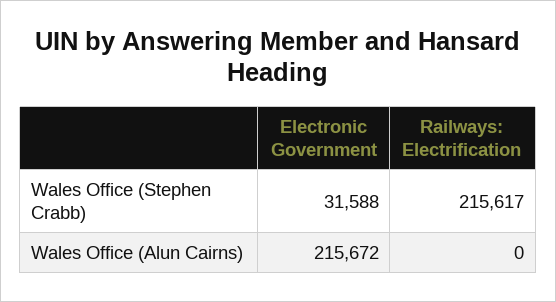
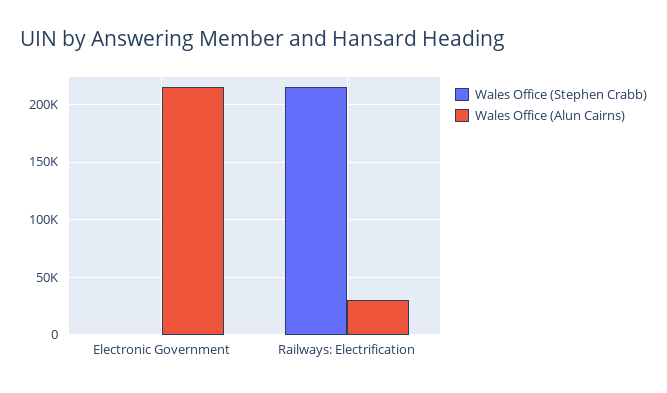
Wales Office (Stephen Crabb), Electronic Government: 31588 -> 0
Wales Office (Alun Cairns), Railways: Electrification: 0 -> 30000

